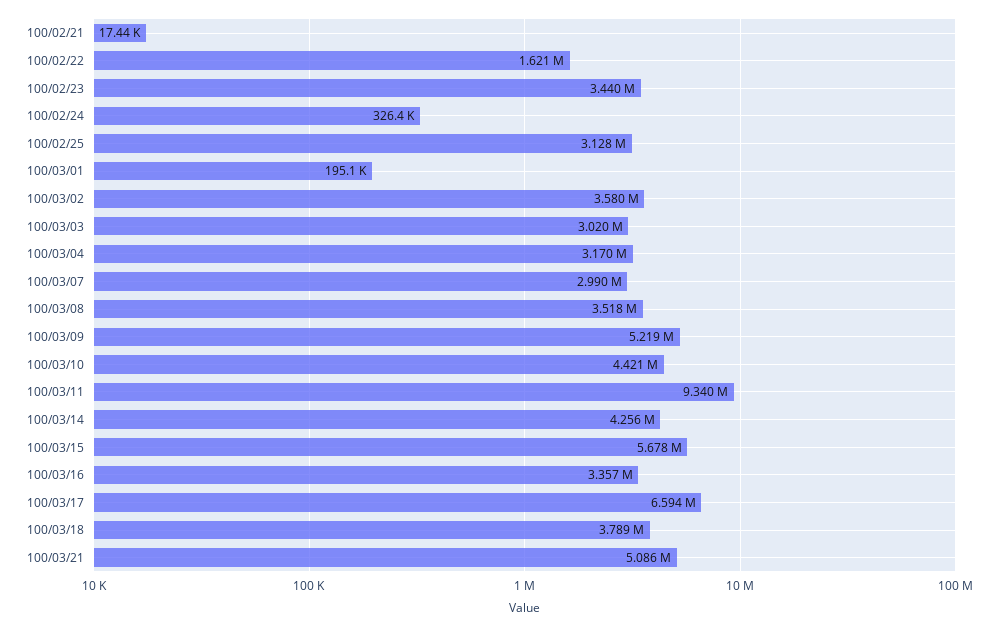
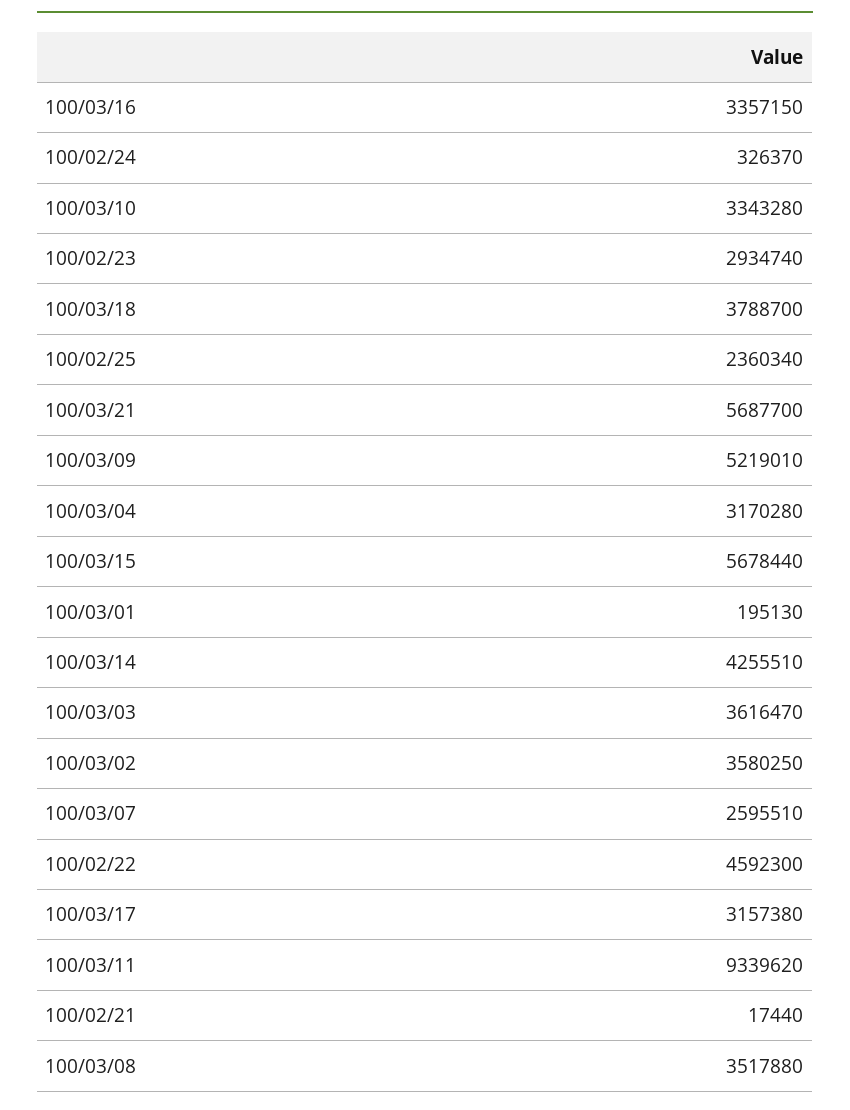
100/02/22: 1621000 -> 4592300
100/02/23: 3440000 -> 2934740
100/02/25: 3128000 -> 2360340
100/03/03: 3020000 -> 3616470
100/03/07: 2990000 -> 2595510
100/03/10: 4421000 -> 3343280
100/03/17: 6594000 -> 3157380
100/03/21: 5086000 -> 5687700

